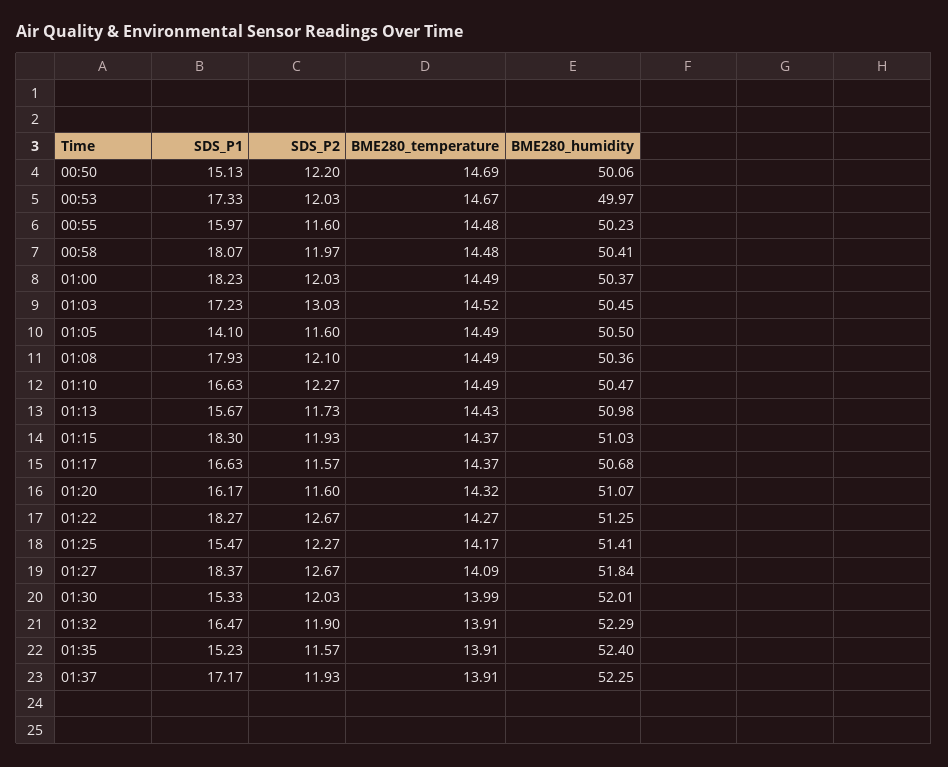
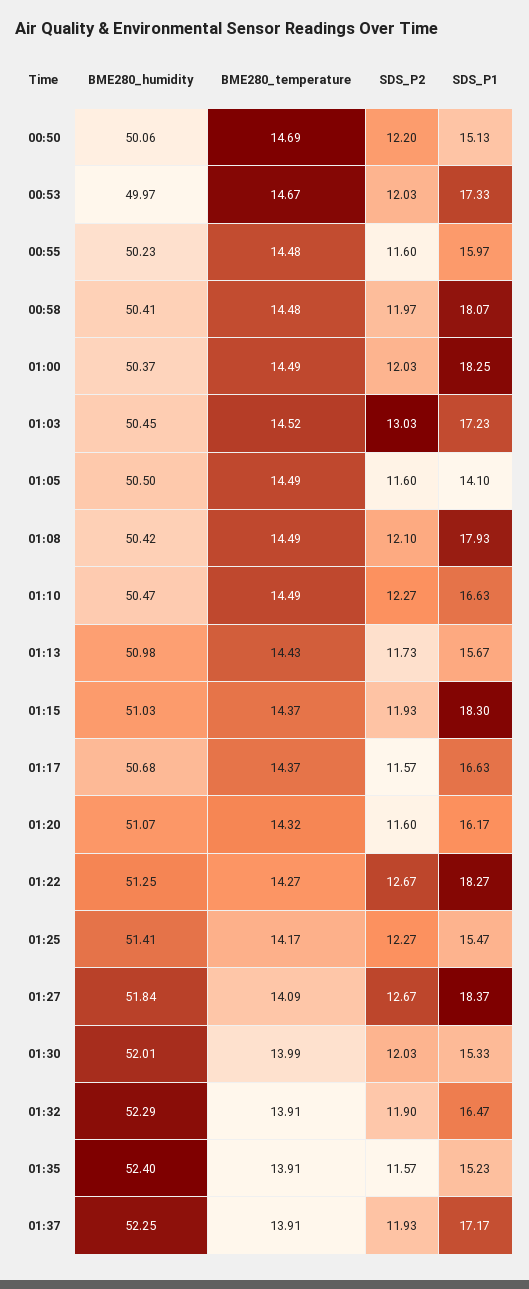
SDS_P1, 01:00: 18.23 -> 18.25
BME280_humidity, 01:08: 50.36 -> 50.42

